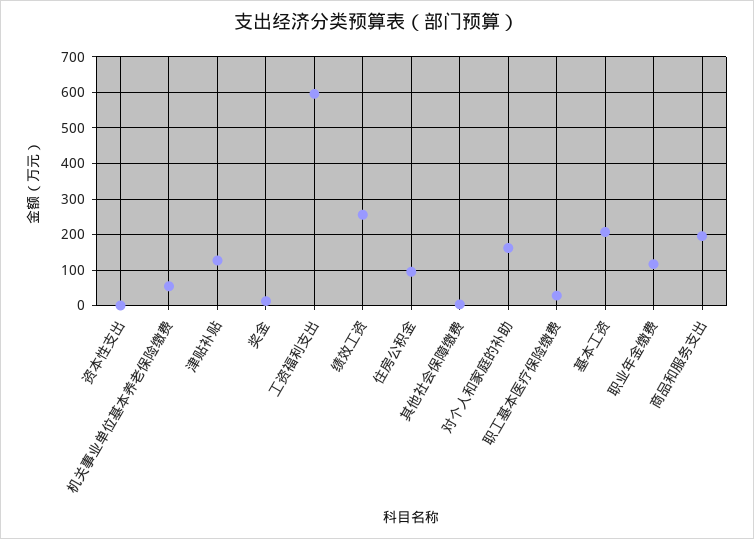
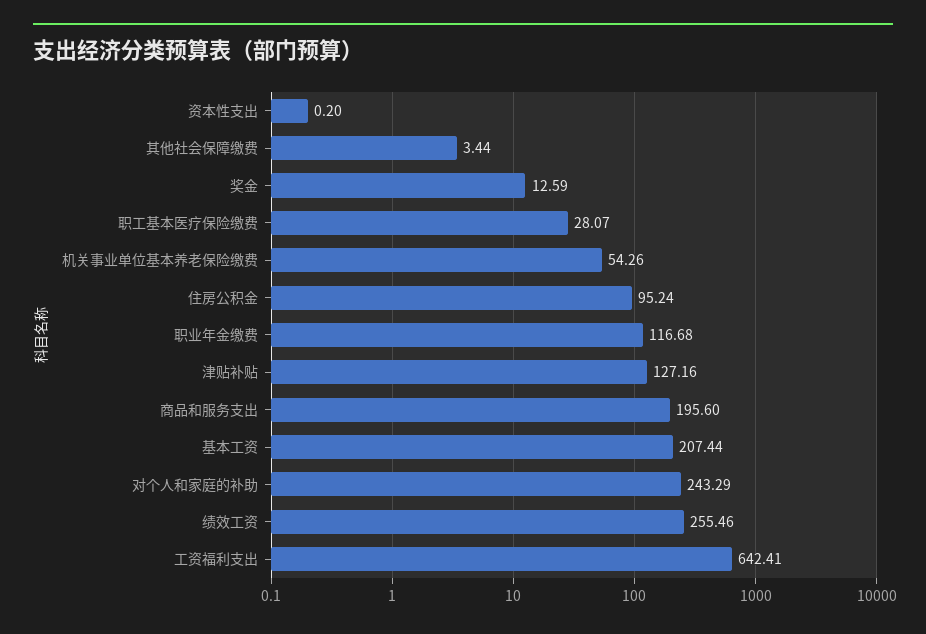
工资福利支出: 600 -> 642.41
对个人和家庭的补助: 160 -> 243.29

